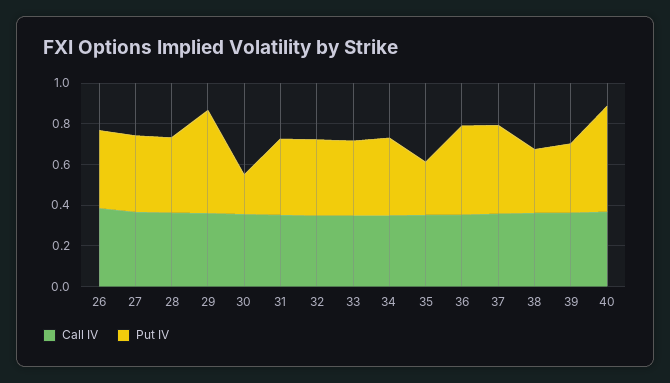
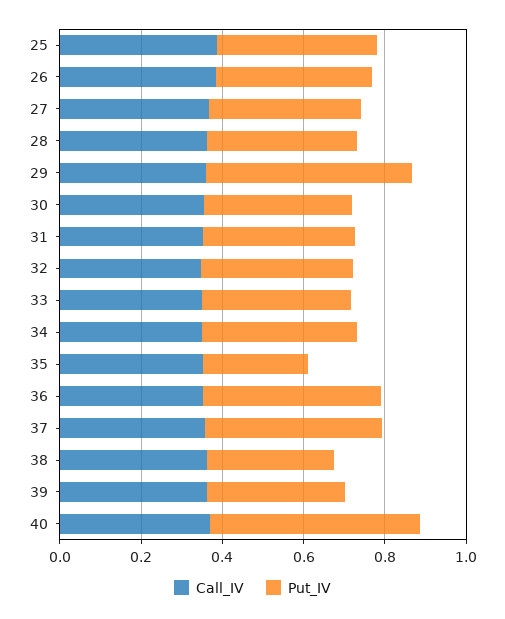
Put IV, 30: 0.2 -> 0.35
Call IV, 25: none -> 0.4
Put IV, 25: none -> 0.4

